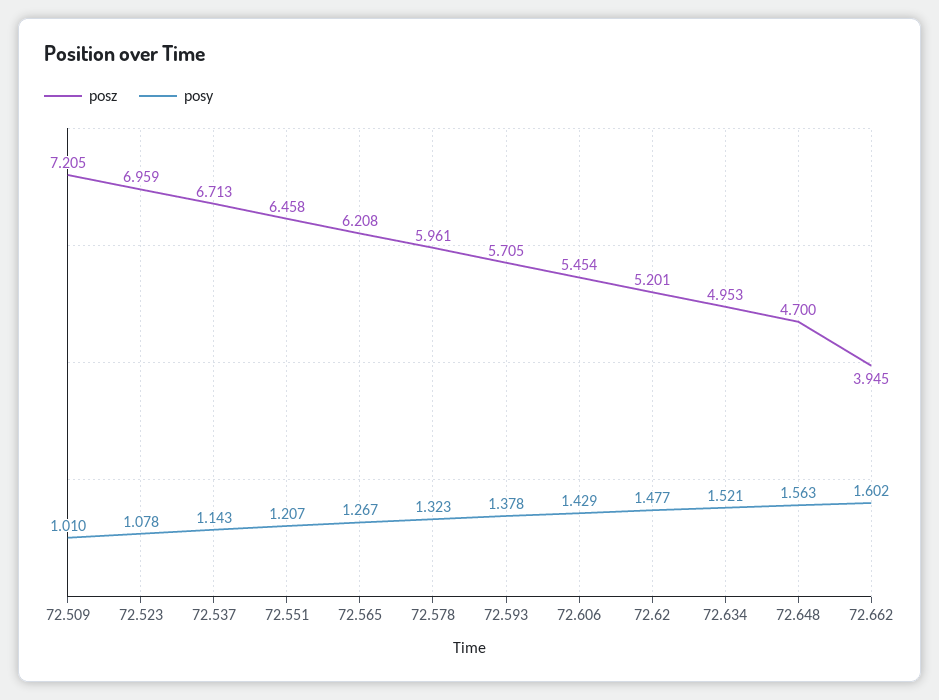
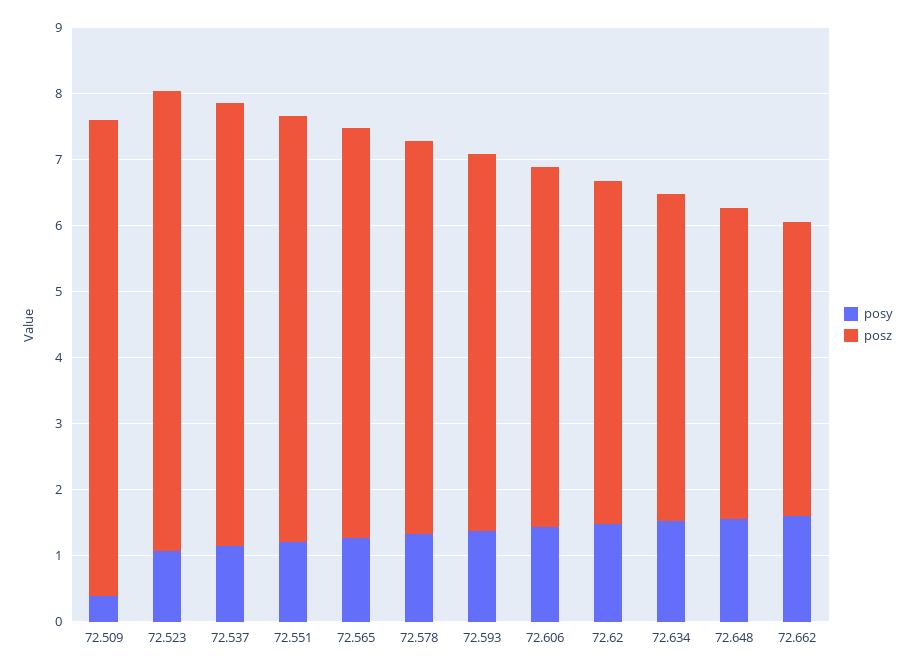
posy, 72.509: 1.01 -> 0.4
posz, 72.662: 3.945 -> 4.4

